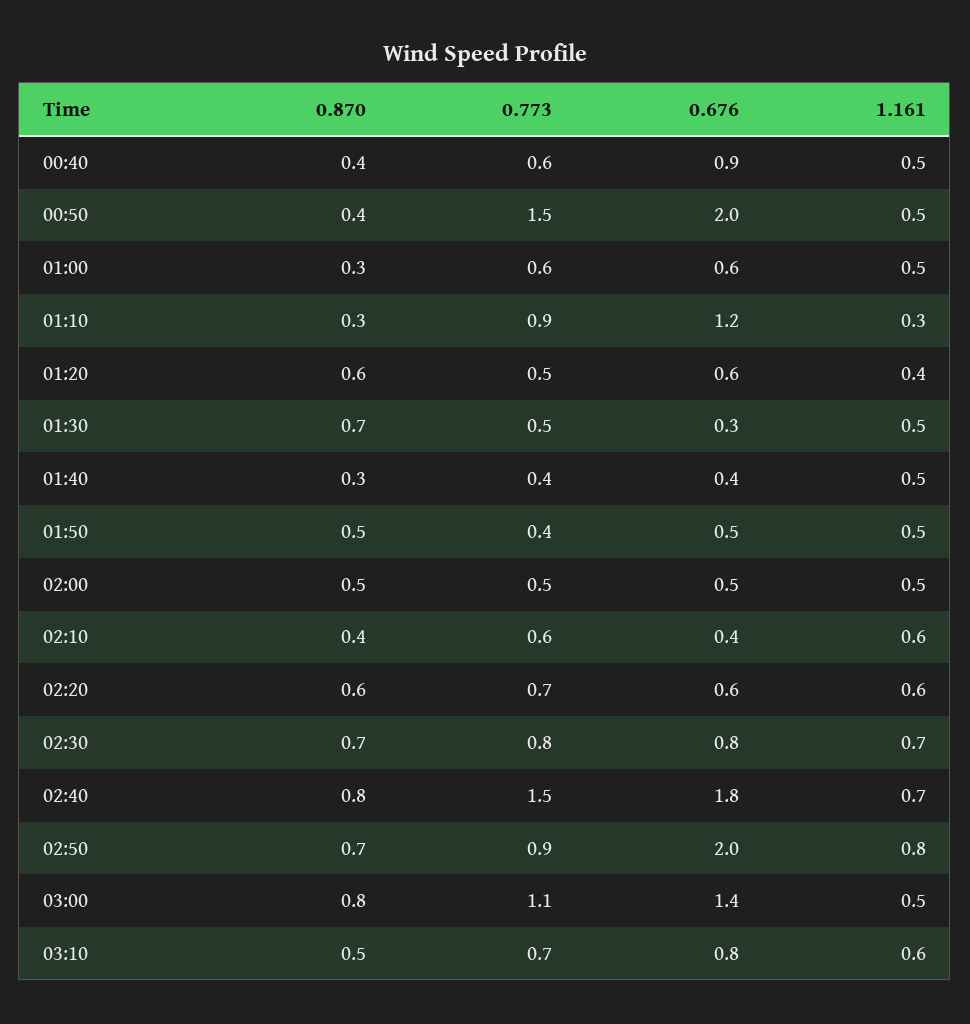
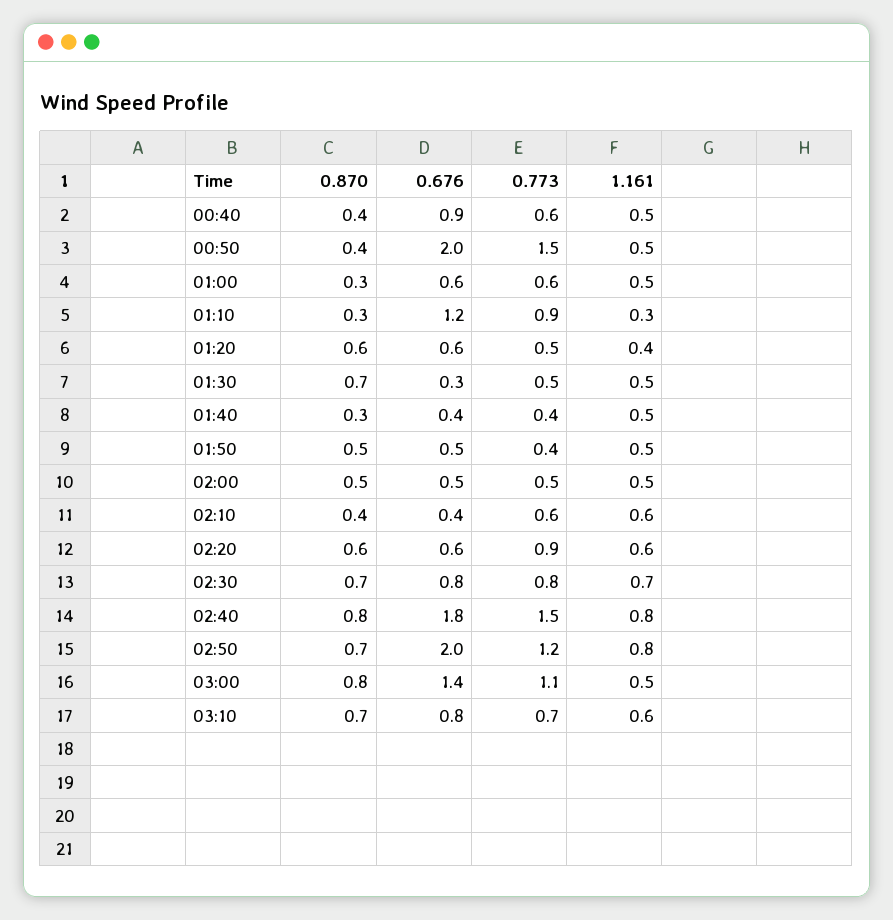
0.773, 02:20: 0.7 -> 0.9
1.161, 02:40: 0.7 -> 0.8
0.773, 02:50: 0.9 -> 1.2
0.870, 03:10: 0.5 -> 0.7

